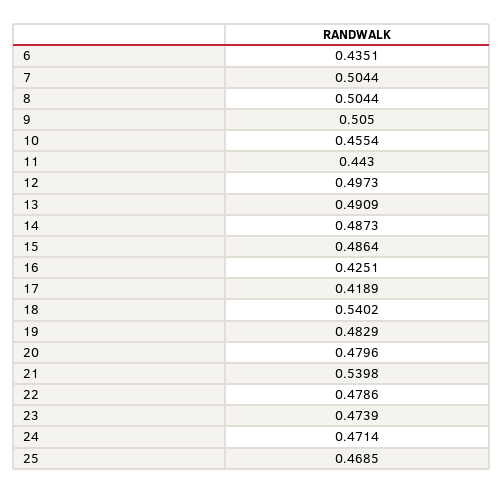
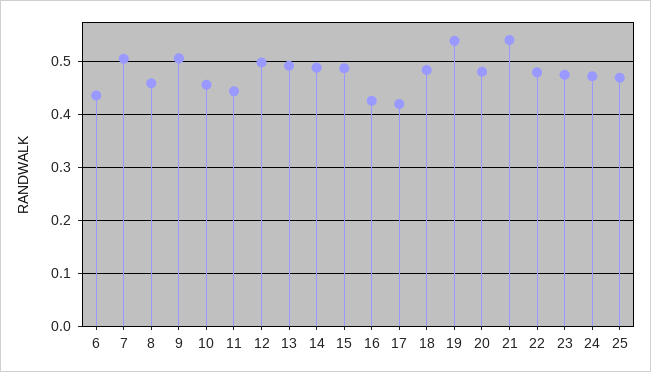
8: 0.5044 -> 0.46
18: 0.5402 -> 0.48
19: 0.4829 -> 0.54

